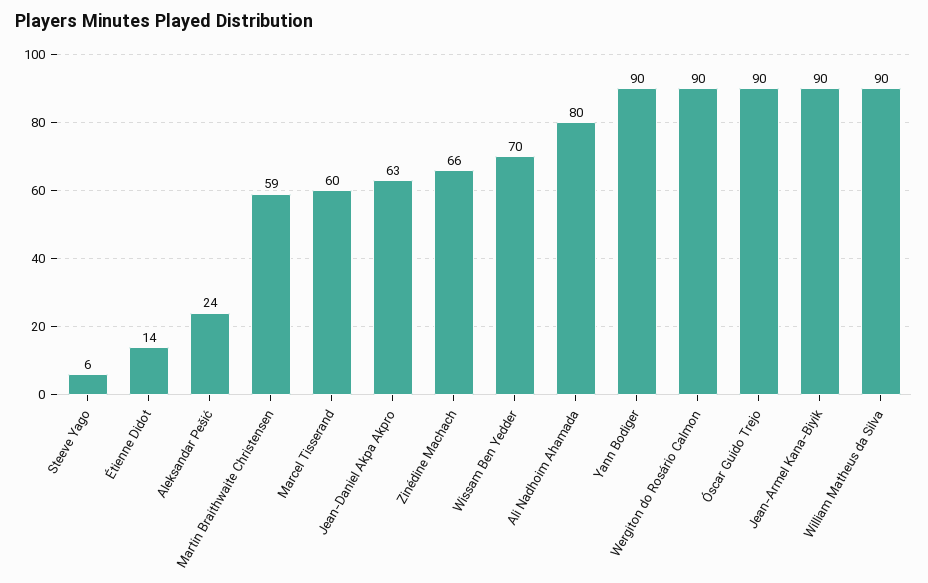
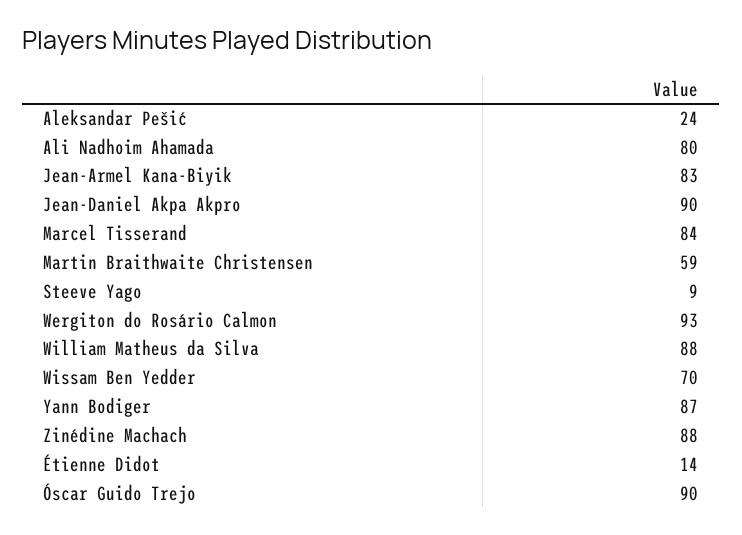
Steeve Yago: 6 -> 9
Marcel Tisserand: 60 -> 84
Jean-Daniel Akpa Akpro: 63 -> 90
Zinédine Machach: 66 -> 88
Yann Bodiger: 90 -> 87
Wergiton do Rosário Calmon: 90 -> 93
Jean-Armel Kana-Biyik: 90 -> 83
William Matheus da Silva: 90 -> 88

